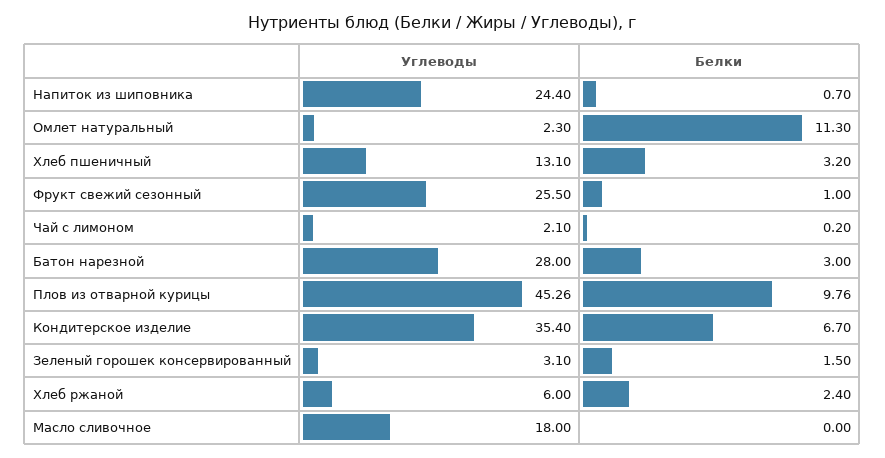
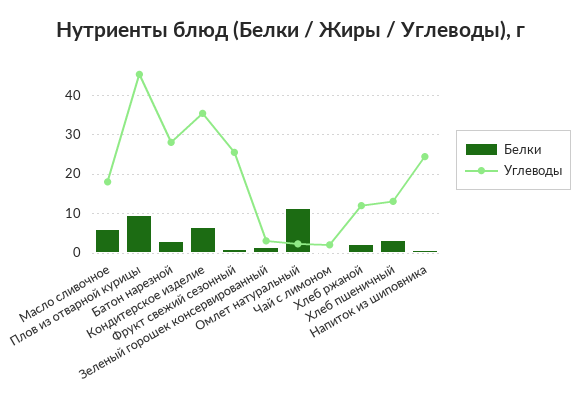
Углеводы, Хлеб ржаной: 6 -> 12
Белки, Масло сливочное: 0 -> 6

